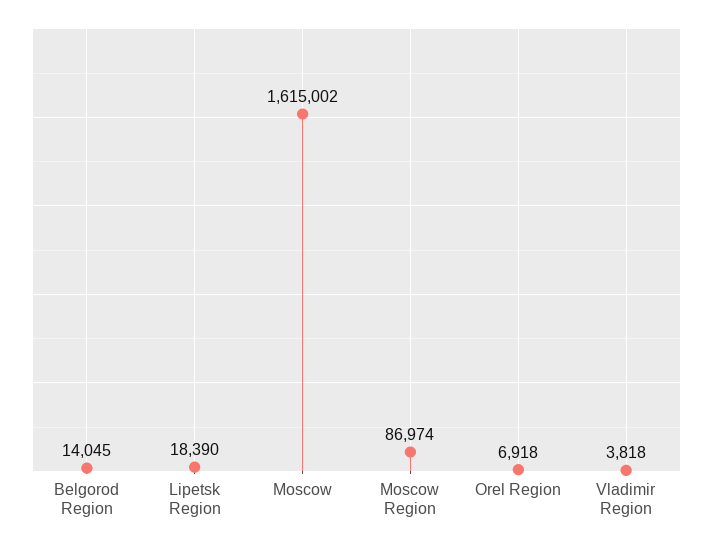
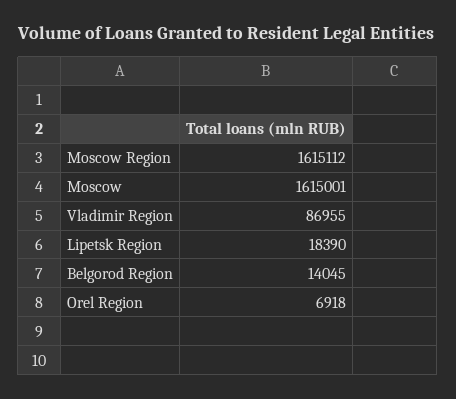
Moscow: 1615002 -> 1615001
Moscow Region: 86974 -> 1615112
Vladimir Region: 3818 -> 86955

